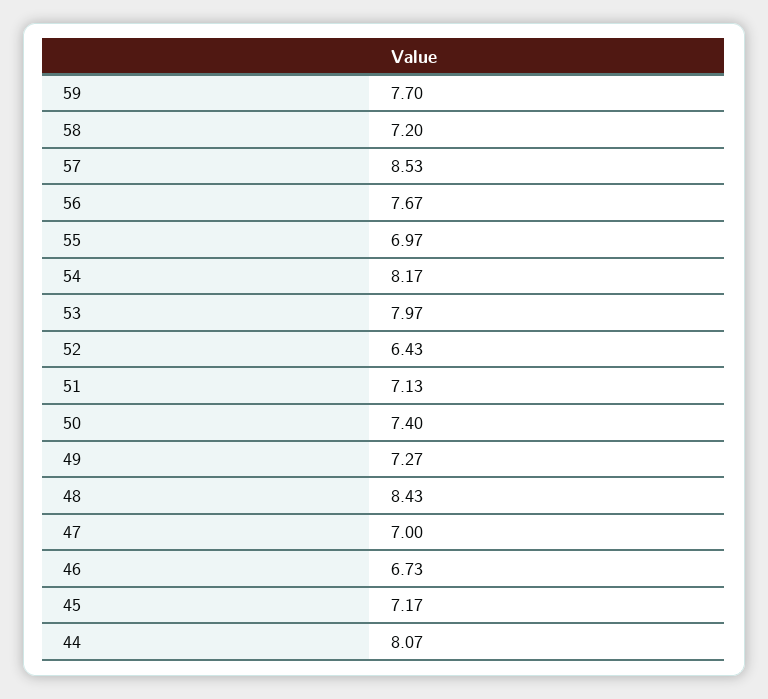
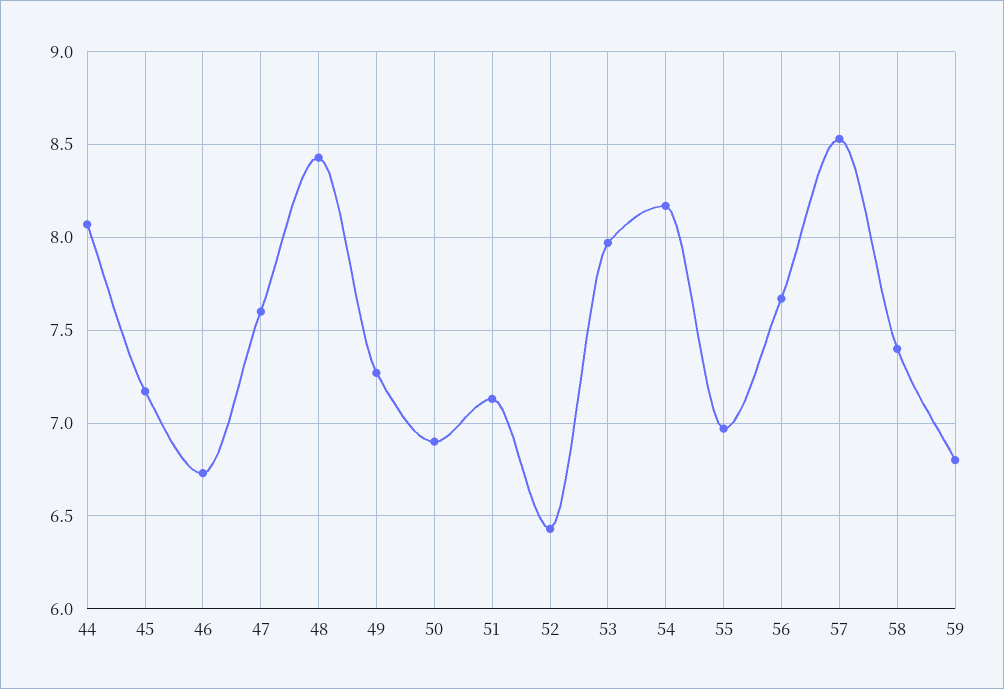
59: 7.7 -> 6.8
58: 7.2 -> 7.4
50: 7.4 -> 6.9
47: 7 -> 7.6

